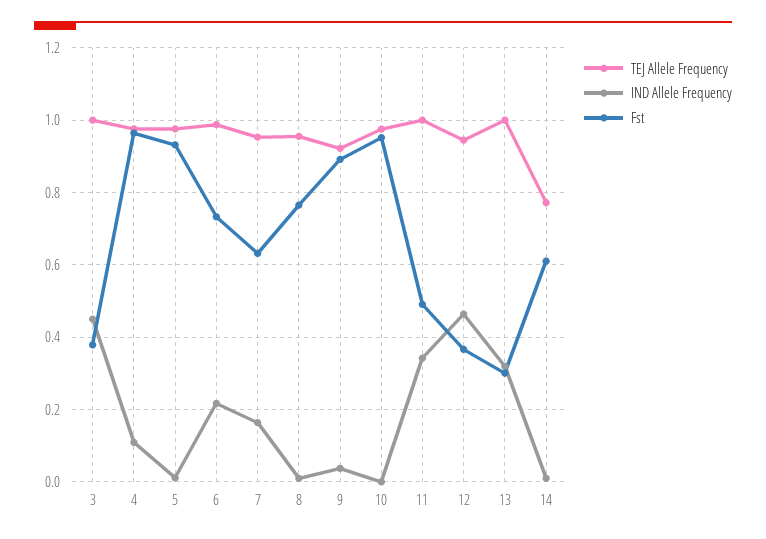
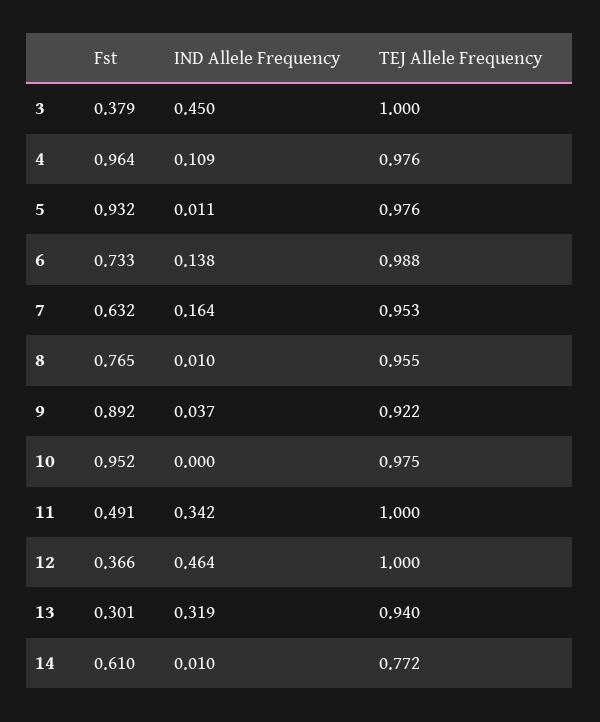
IND Allele Frequency, 6: 0.22 -> 0.138
TEJ Allele Frequency, 12: 0.94 -> 1
TEJ Allele Frequency, 13: 1 -> 0.94

